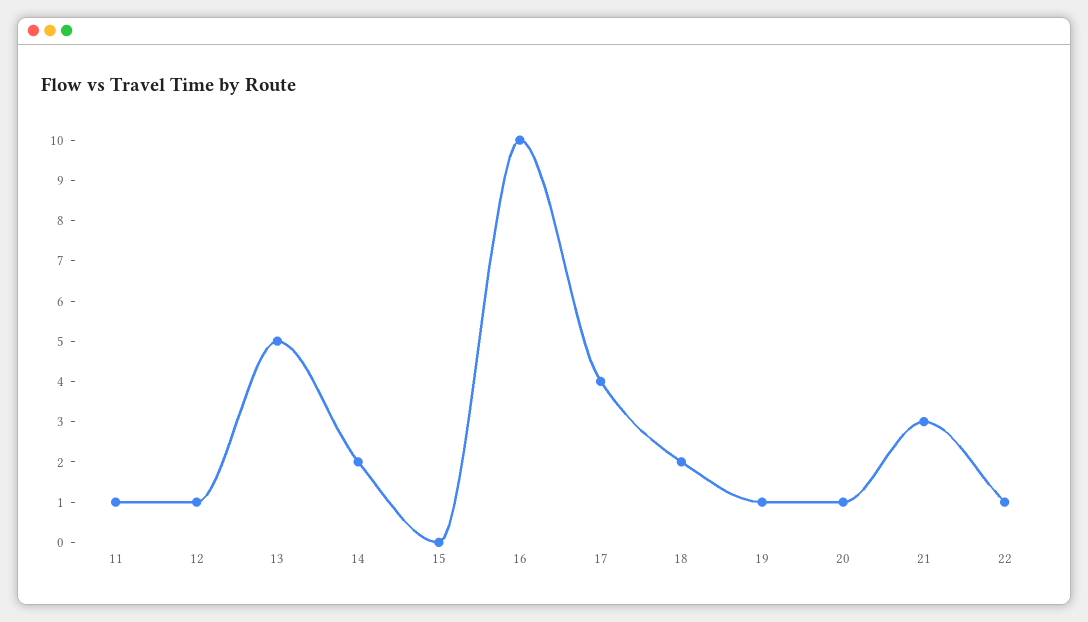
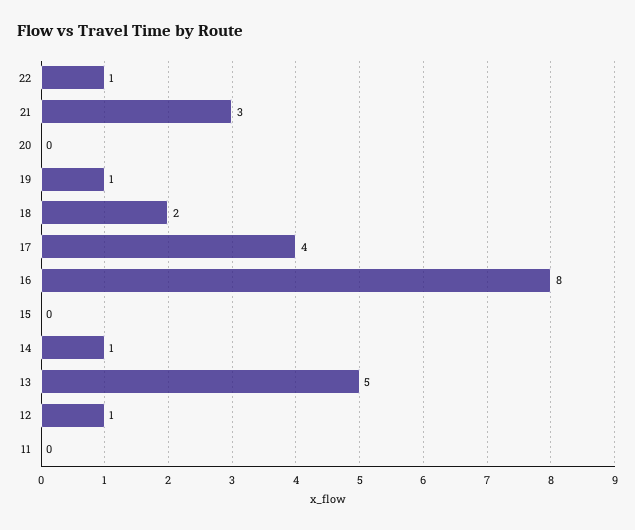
11: 1 -> 0
14: 2 -> 1
16: 10 -> 8
20: 1 -> 0

